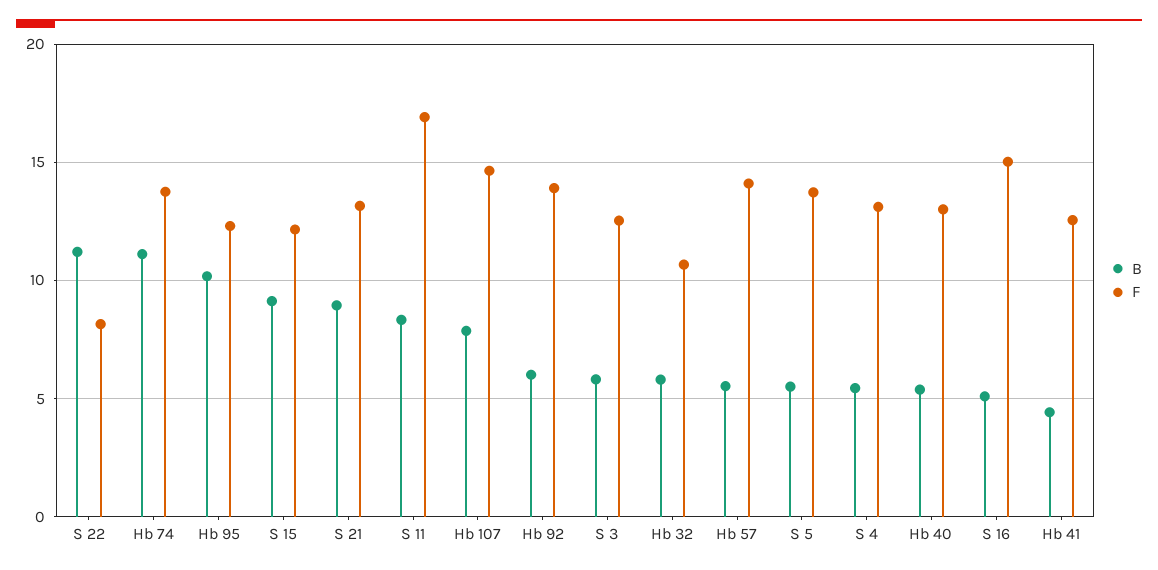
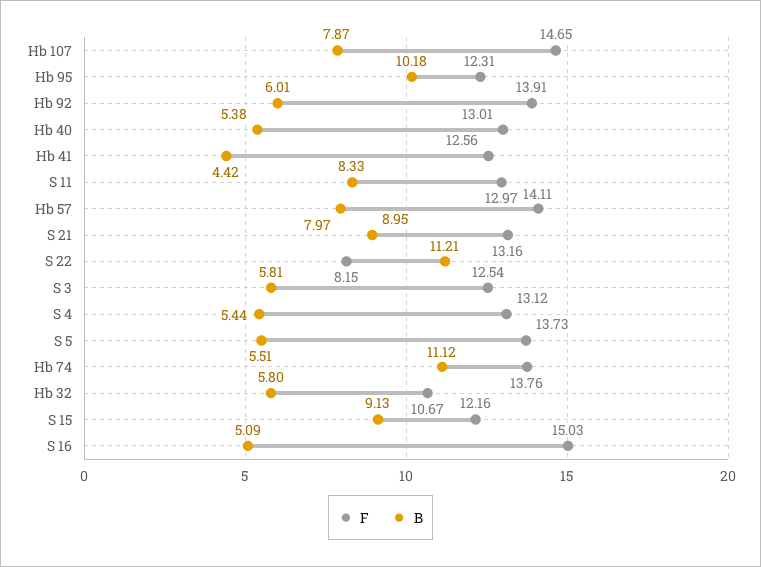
F, S 11: 17 -> 12.97
B, Hb 57: 5.5 -> 7.97

